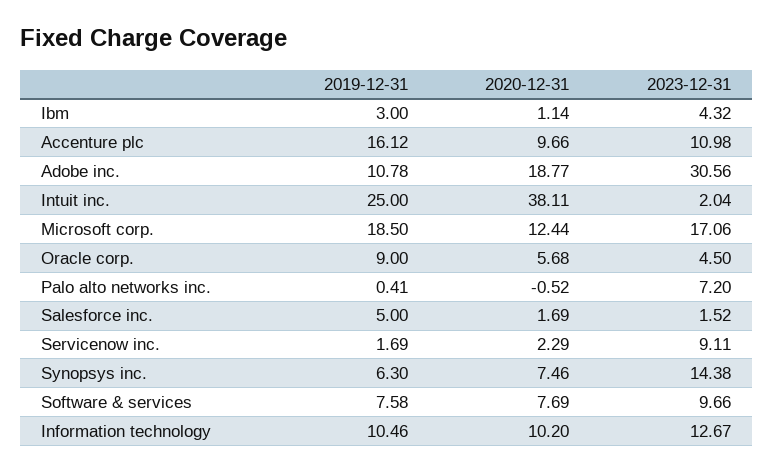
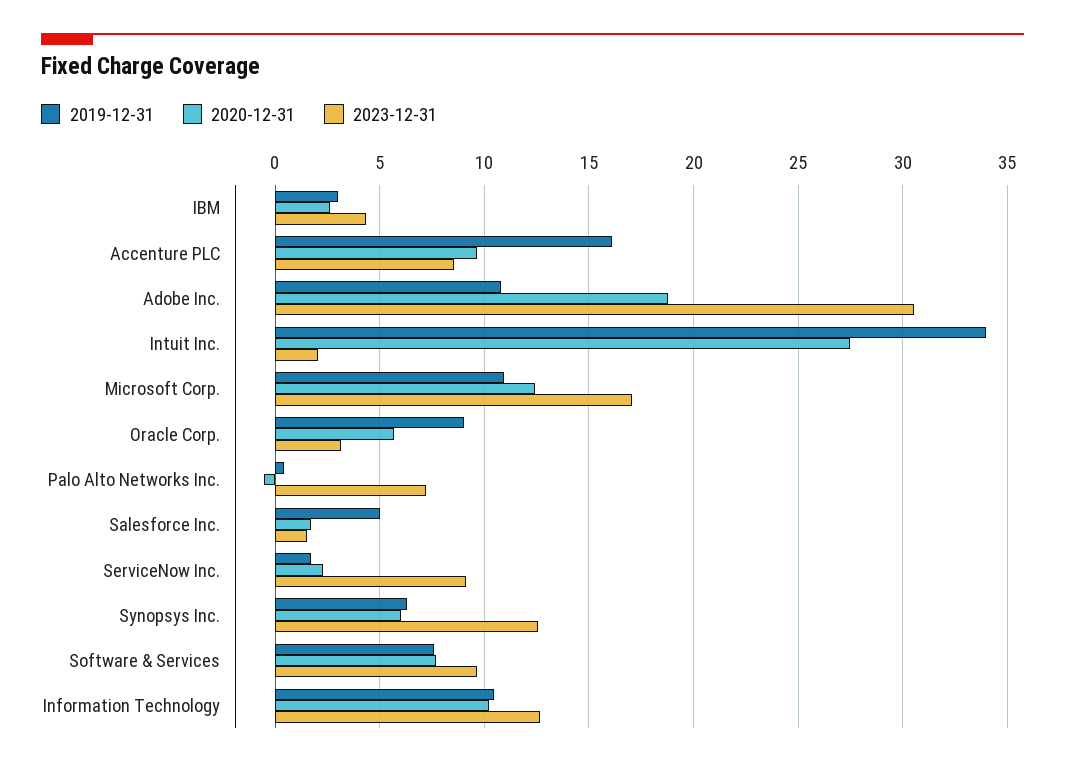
2020-12-31, Ibm: 1.14 -> 2.5
2023-12-31, Accenture plc: 10.98 -> 8.5
2019-12-31, Intuit inc.: 25 -> 34
2020-12-31, Intuit inc.: 38.11 -> 27.5
2019-12-31, Microsoft corp.: 18.5 -> 11
2023-12-31, Oracle corp.: 4.5 -> 3
2020-12-31, Synopsys inc.: 7.46 -> 6
2023-12-31, Synopsys inc.: 14.38 -> 12.5

